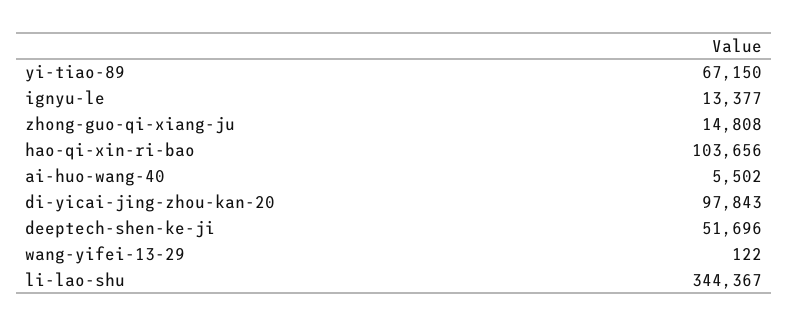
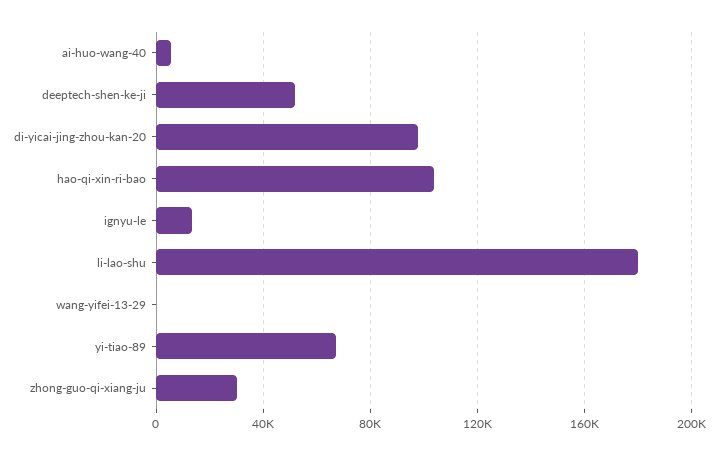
zhong-guo-qi-xiang-ju: 14808 -> 30000
li-lao-shu: 344367 -> 180000

